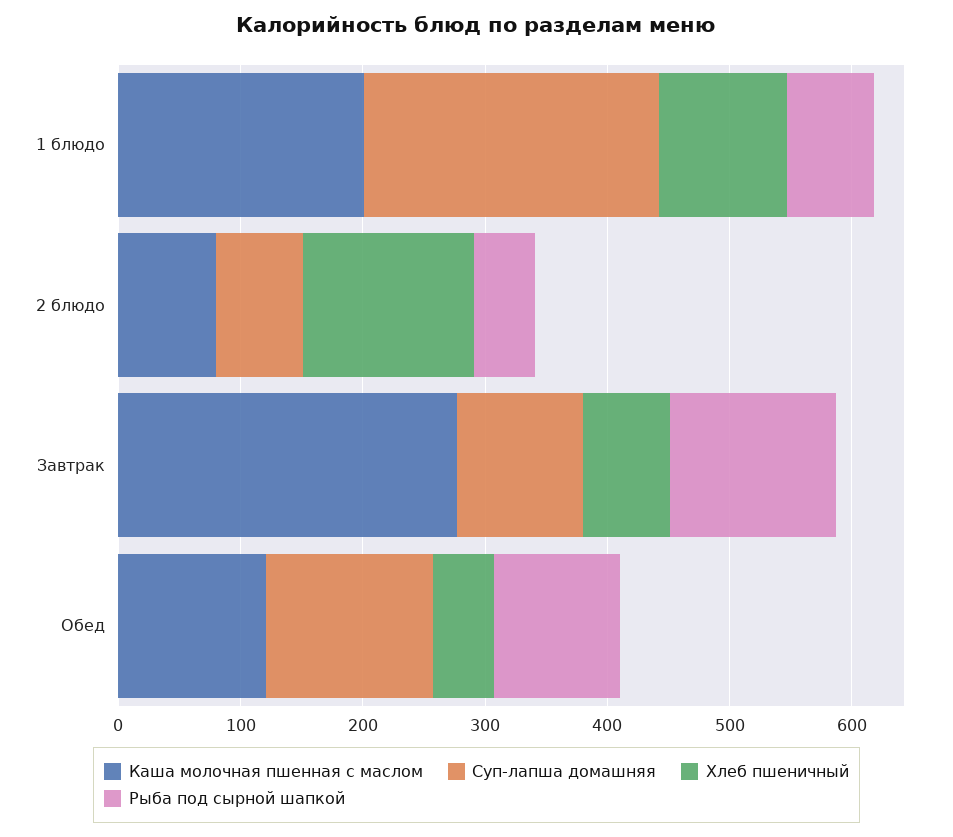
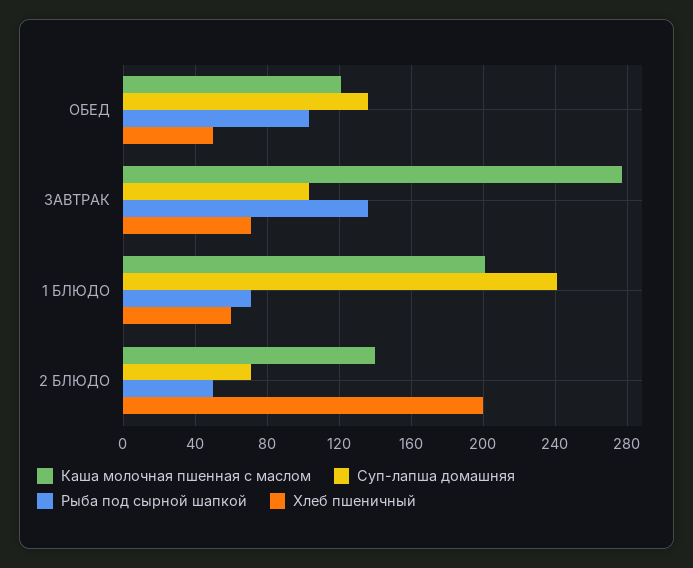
Хлеб пшеничный, 1 блюдо: 100 -> 60
Каша молочная пшенная с маслом, 2 блюдо: 80 -> 140
Хлеб пшеничный, 2 блюдо: 140 -> 200

